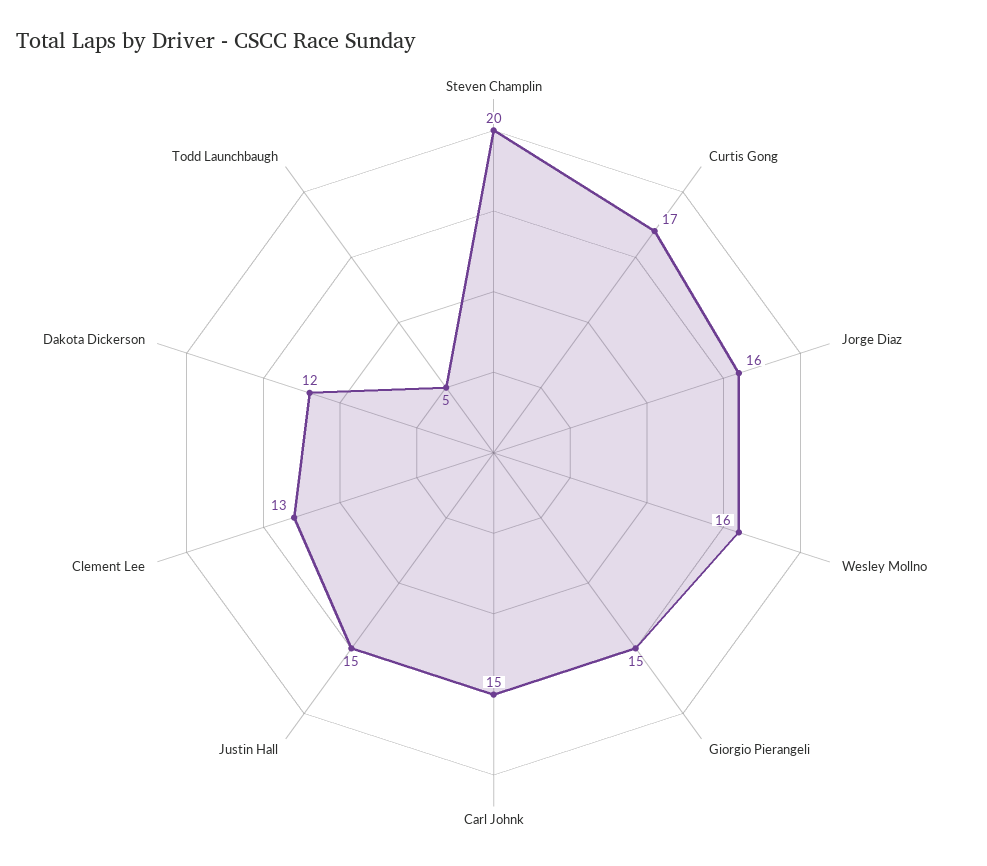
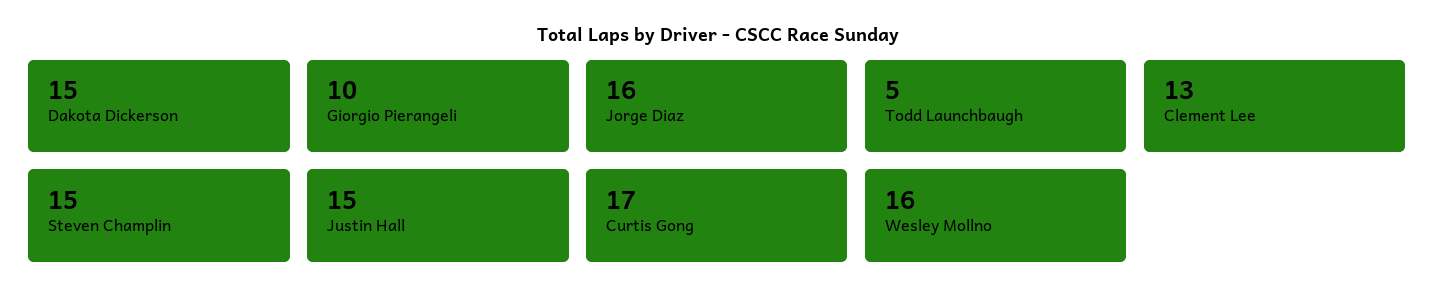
Steven Champlin: 20 -> 15
Giorgio Pierangeli: 15 -> 10
Carl Johnk: 15 -> none
Dakota Dickerson: 12 -> 15

